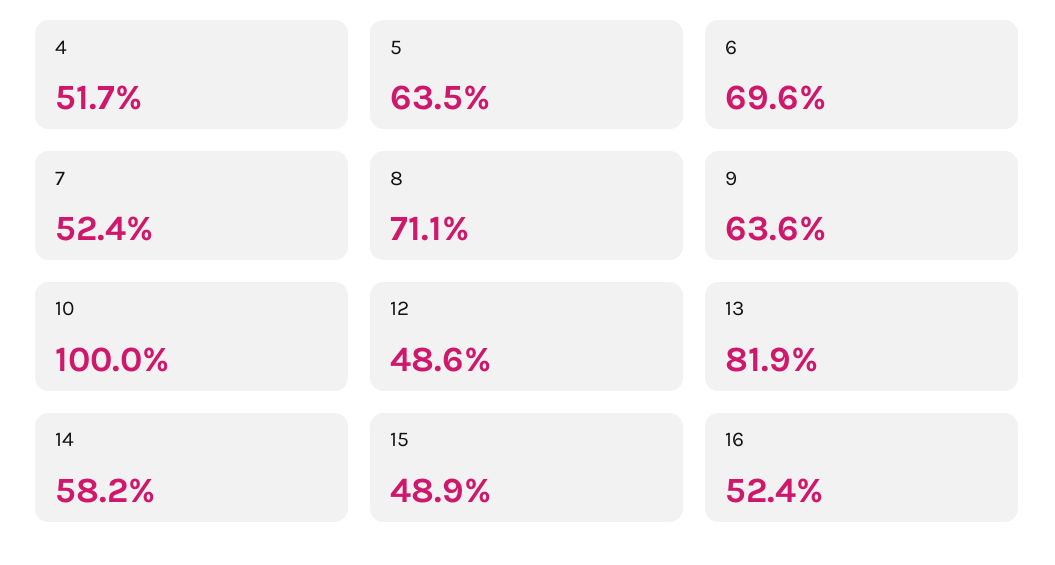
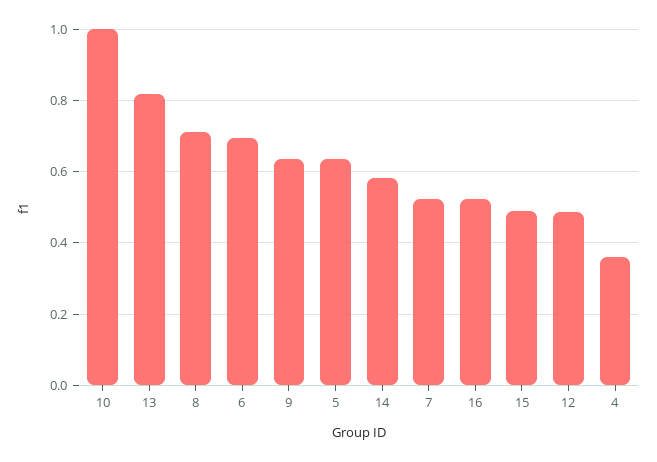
4: 0.517 -> 0.36

